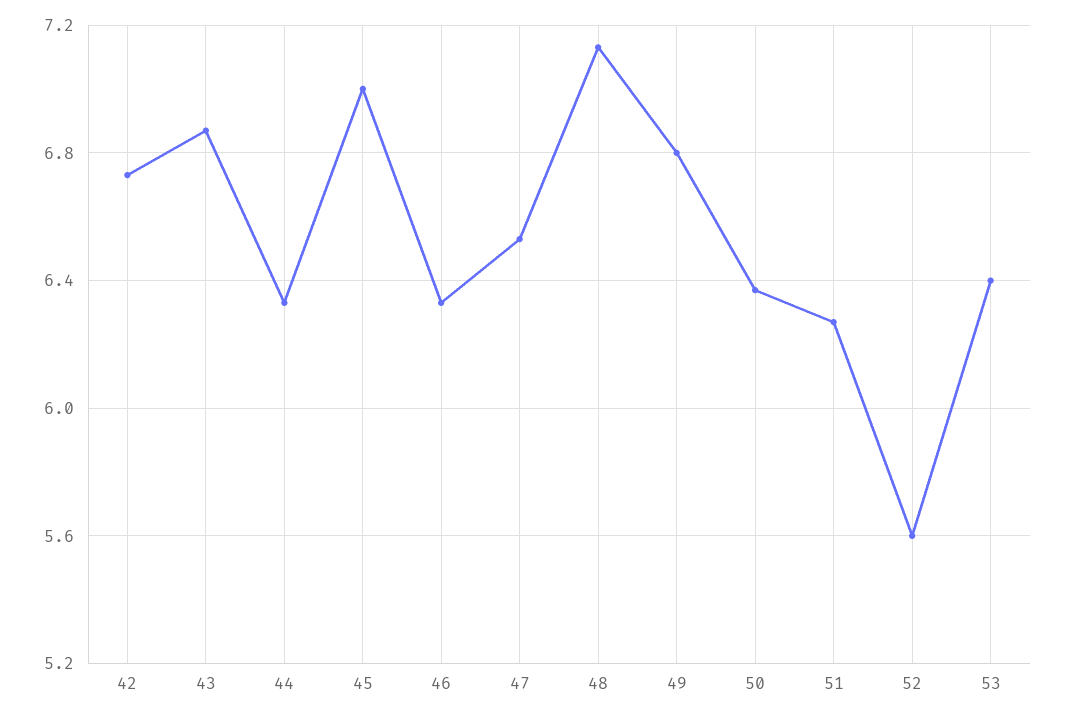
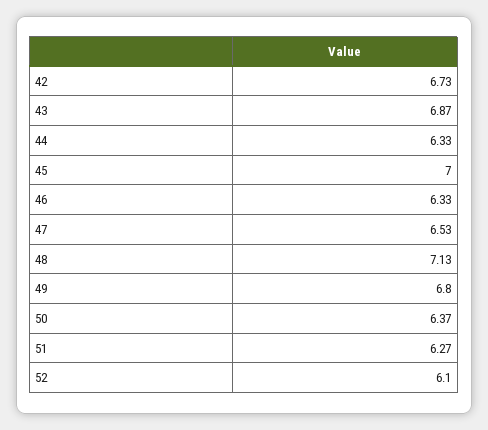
52: 5.6 -> 6.1
53: 6.4 -> none

